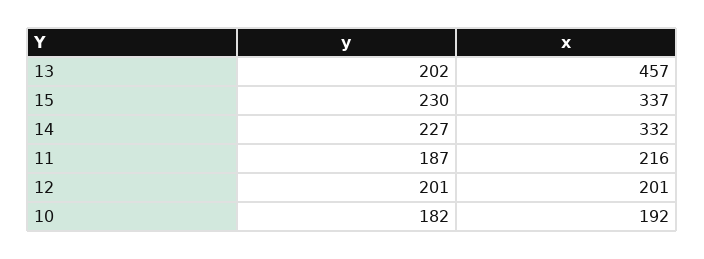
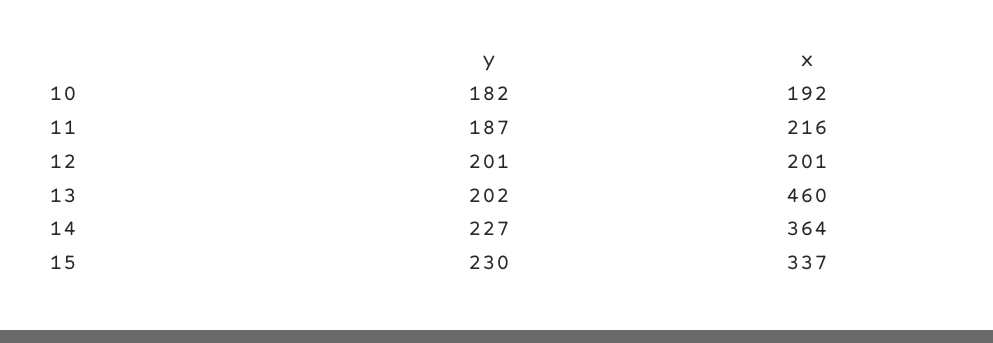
x, 13: 457 -> 460
x, 14: 332 -> 364

